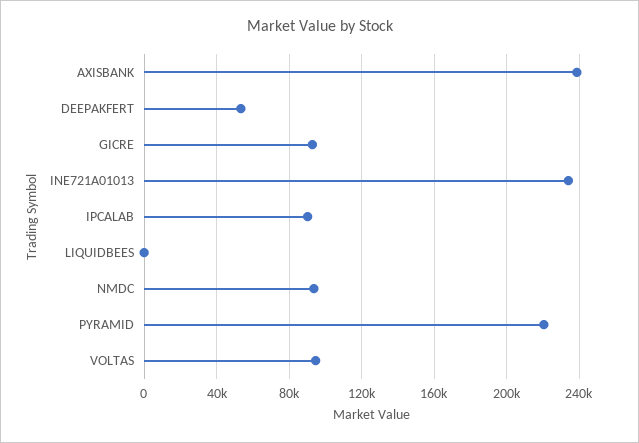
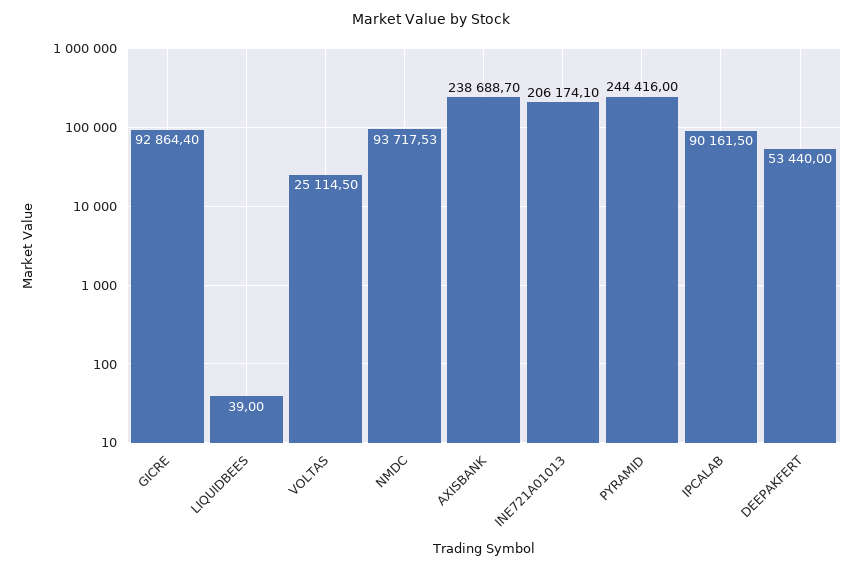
INE721A01013: 235000 -> 206174.1
PYRAMID: 220000 -> 244416
VOLTAS: 95000 -> 25114.5

